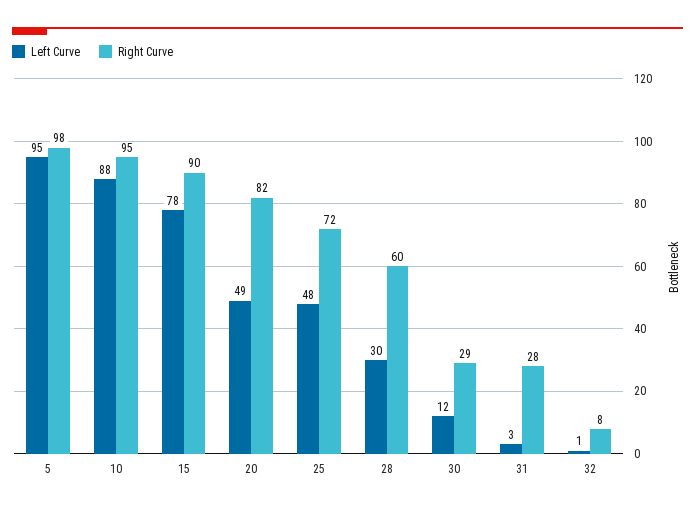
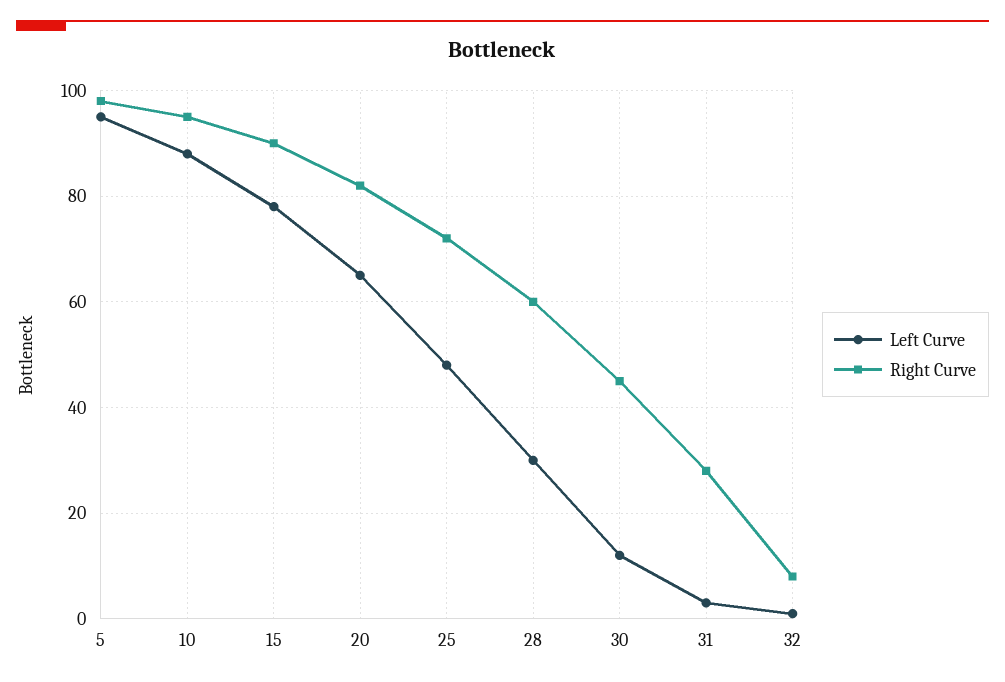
Left Curve, 20: 49 -> 65
Right Curve, 30: 29 -> 45

